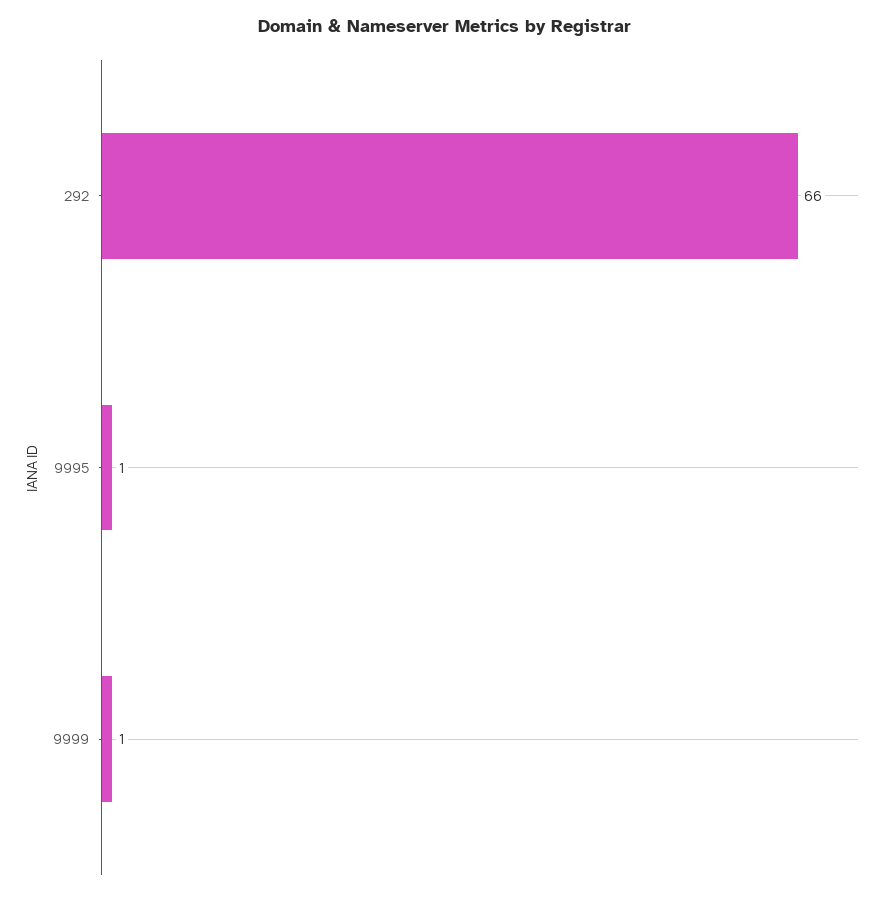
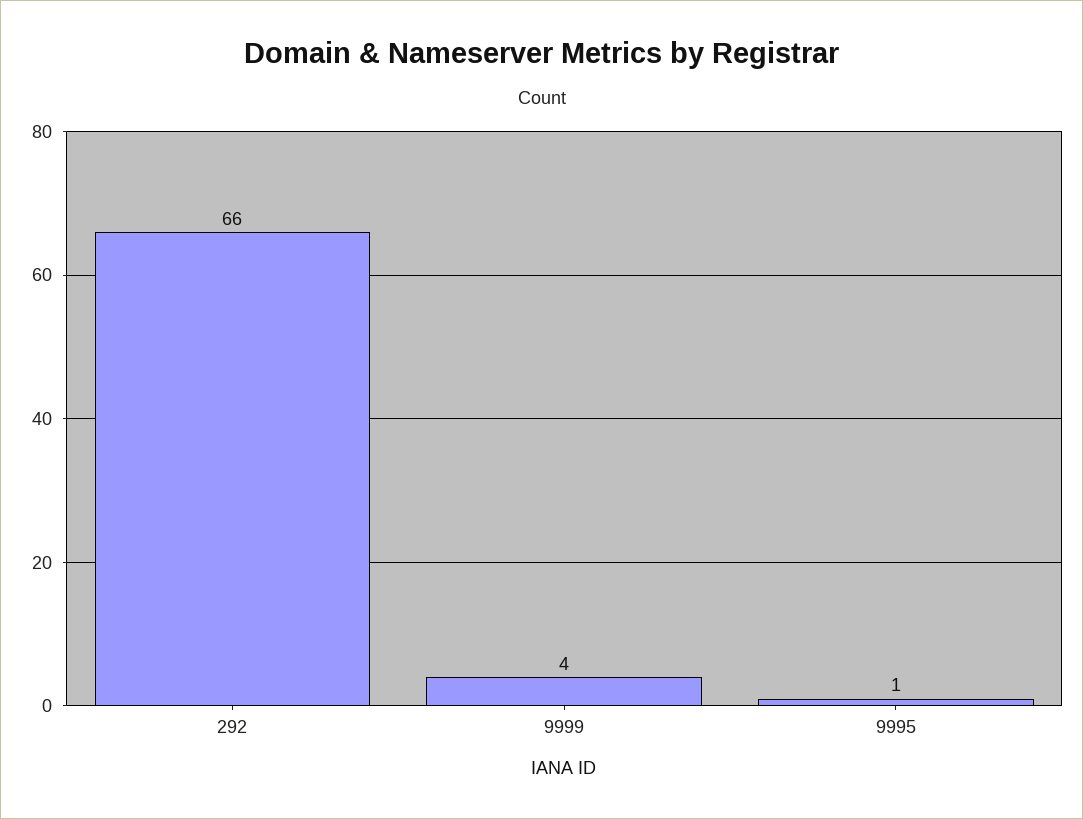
9999: 1 -> 4

